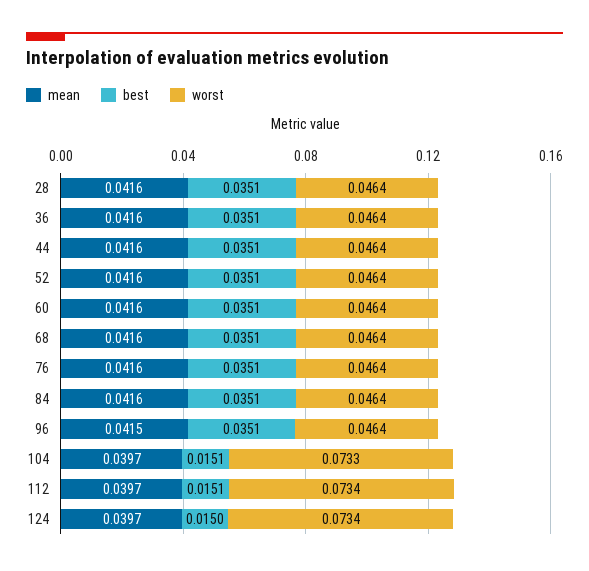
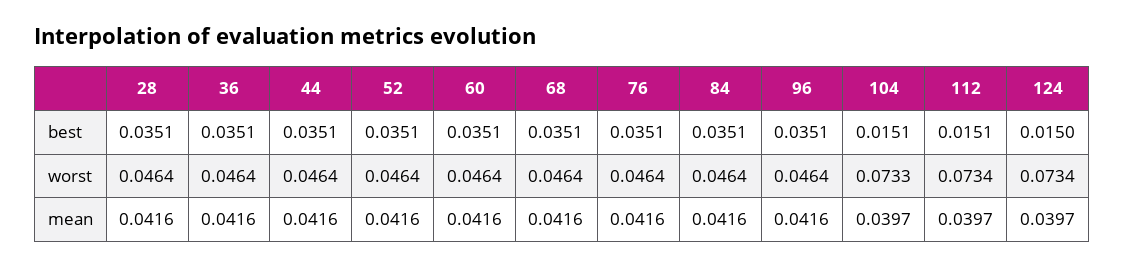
mean, 96: 0.0415 -> 0.0416

